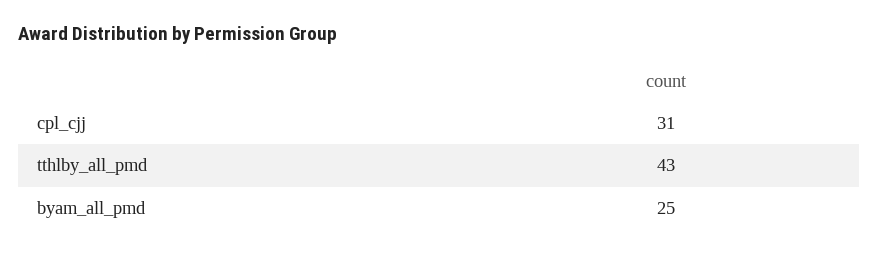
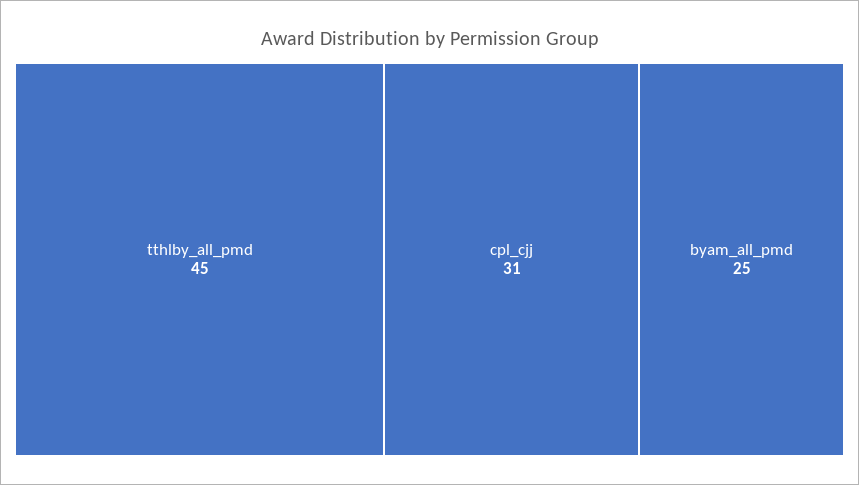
tthlby_all_pmd: 43 -> 45

